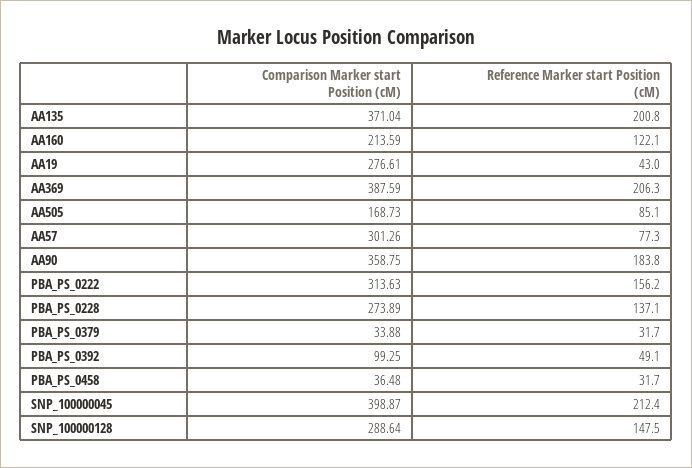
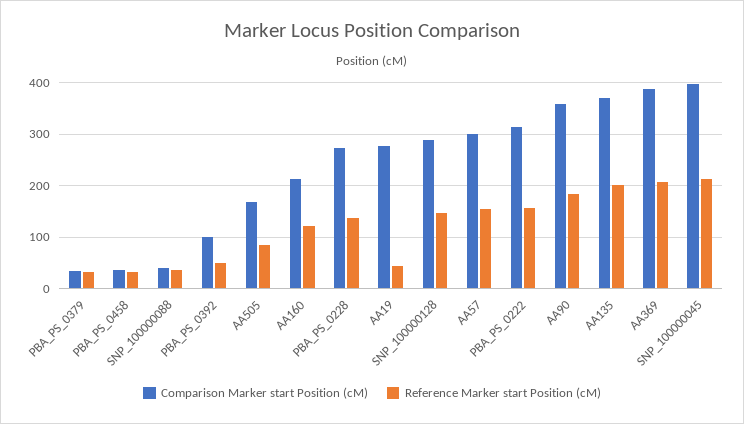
Reference Marker start Position (cM), AA57: 77.3 -> 160
Comparison Marker start Position (cM), SNP_100000088: none -> 40
Reference Marker start Position (cM), SNP_100000088: none -> 40

